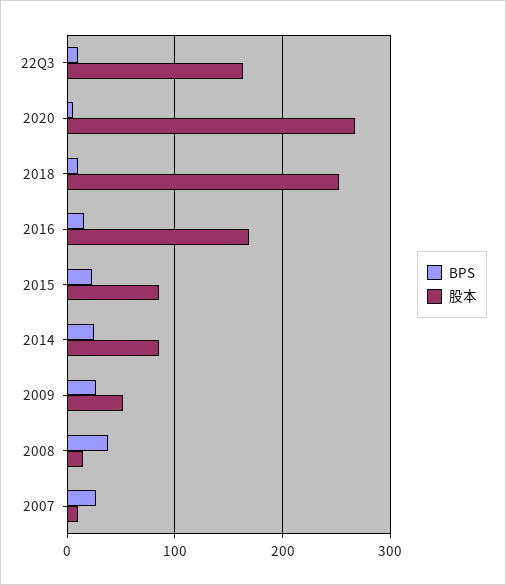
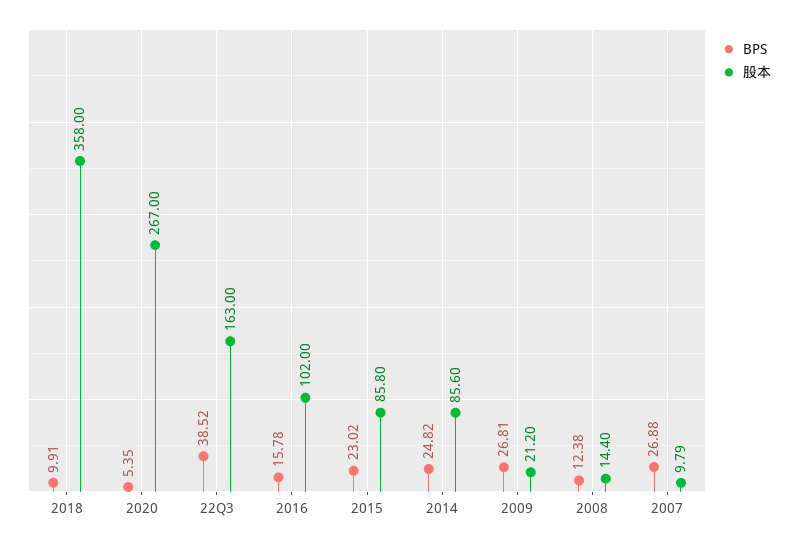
BPS, 22Q3: 10 -> 38.52
股本, 2018: 250 -> 358
股本, 2016: 170 -> 102
股本, 2009: 50 -> 21.2
BPS, 2008: 40 -> 12.38

